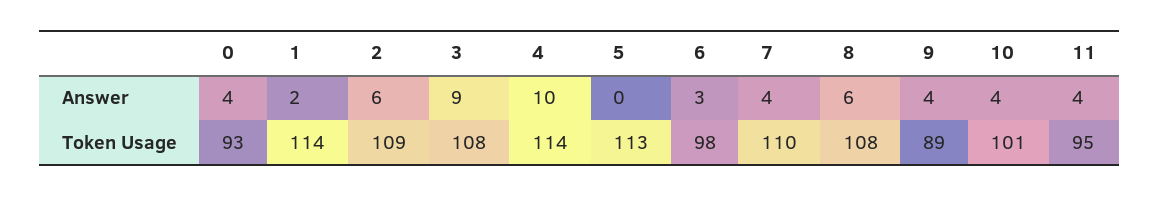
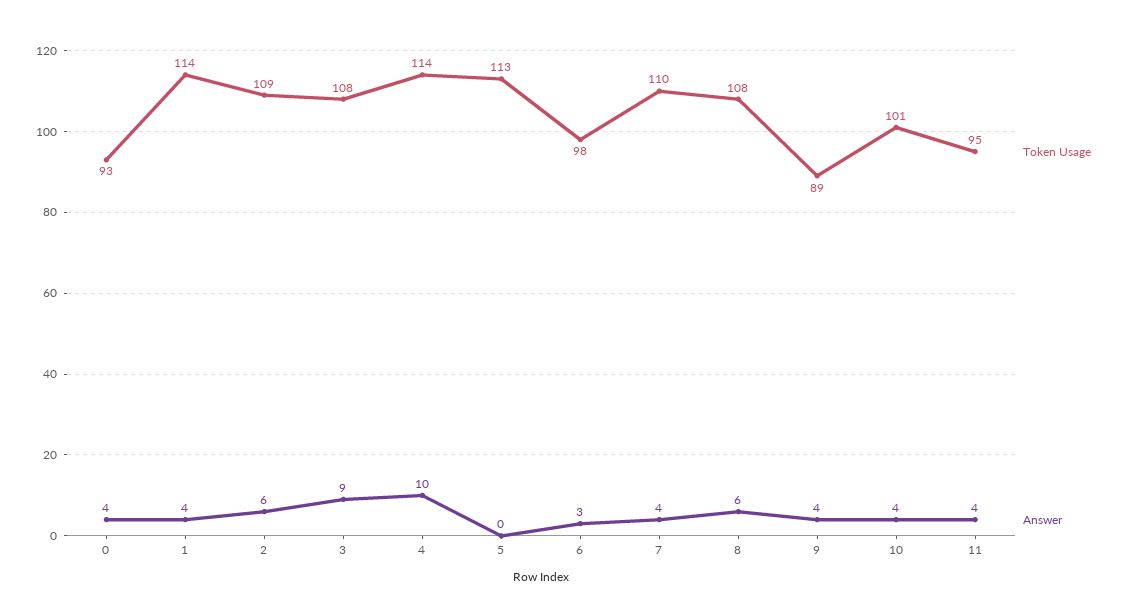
Answer, 1: 2 -> 4

